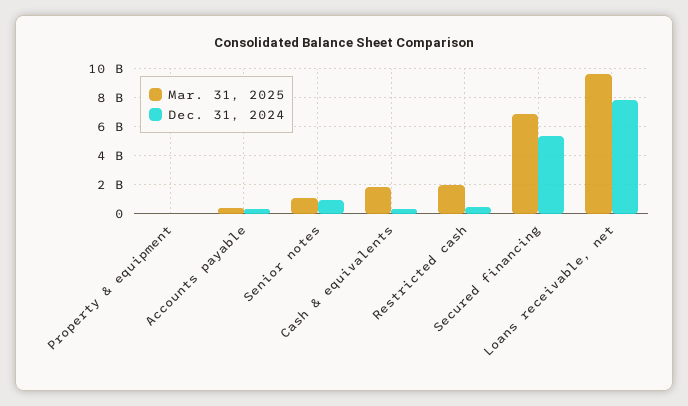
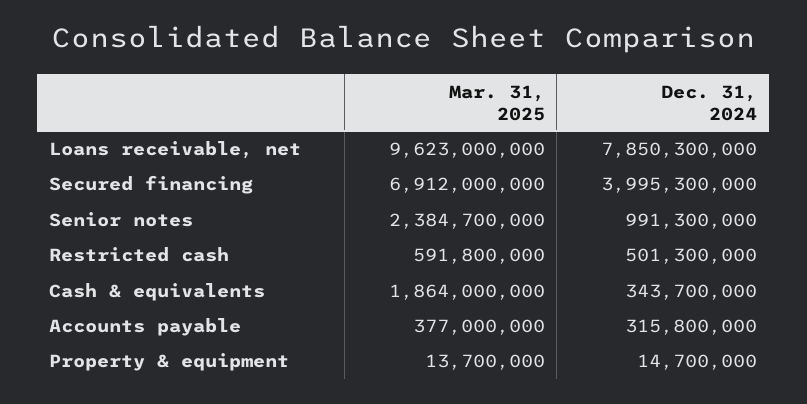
Mar. 31, 2025, Senior notes: 1000000000 -> 2384700000
Mar. 31, 2025, Restricted cash: 2000000000 -> 591800000
Dec. 31, 2024, Secured financing: 5500000000 -> 3995300000

